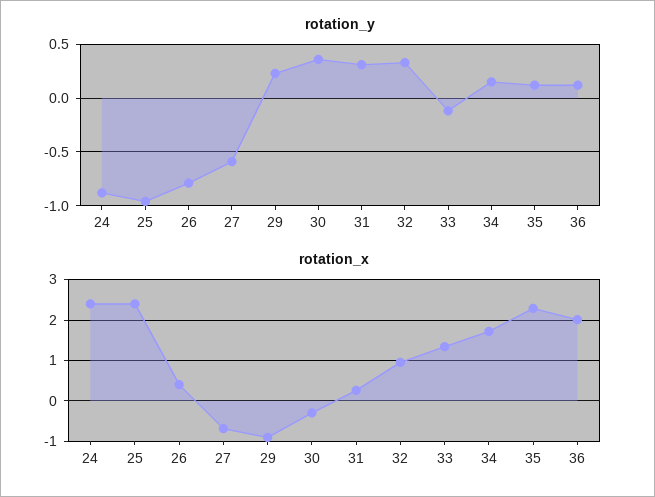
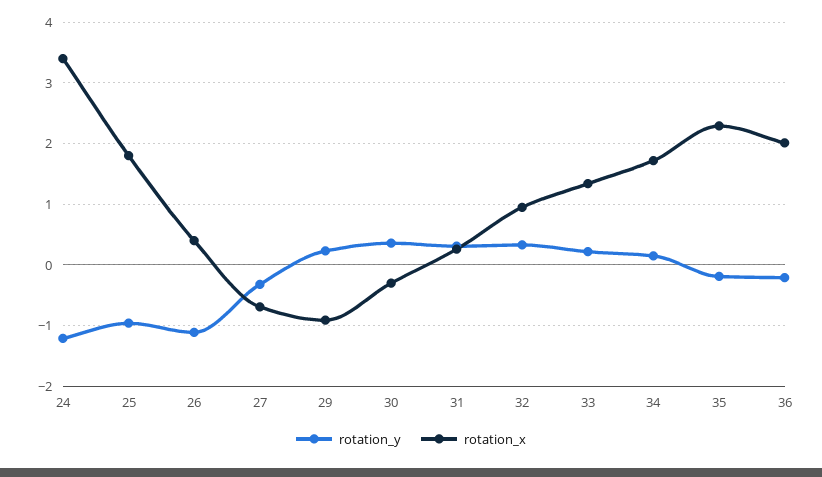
rotation_y, 24: -0.9 -> -1.2
rotation_y, 26: -0.8 -> -1.1
rotation_y, 27: -0.6 -> -0.3
rotation_y, 33: -0.1 -> 0.2
rotation_y, 35: 0.1 -> -0.2
rotation_y, 36: 0.1 -> -0.2
rotation_x, 24: 2.4 -> 3.4
rotation_x, 25: 2.4 -> 1.8

